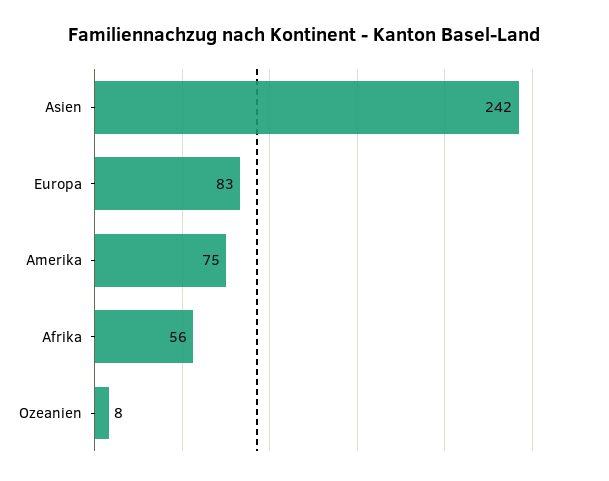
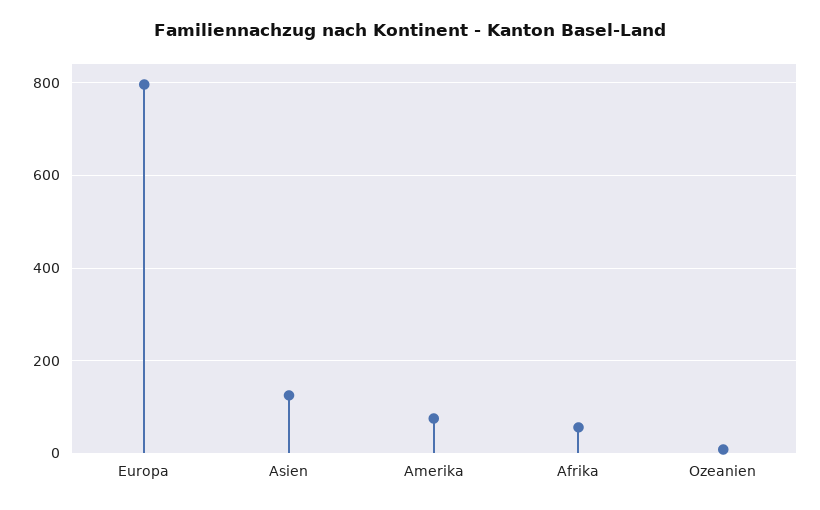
Asien: 242 -> 120
Europa: 83 -> 800

